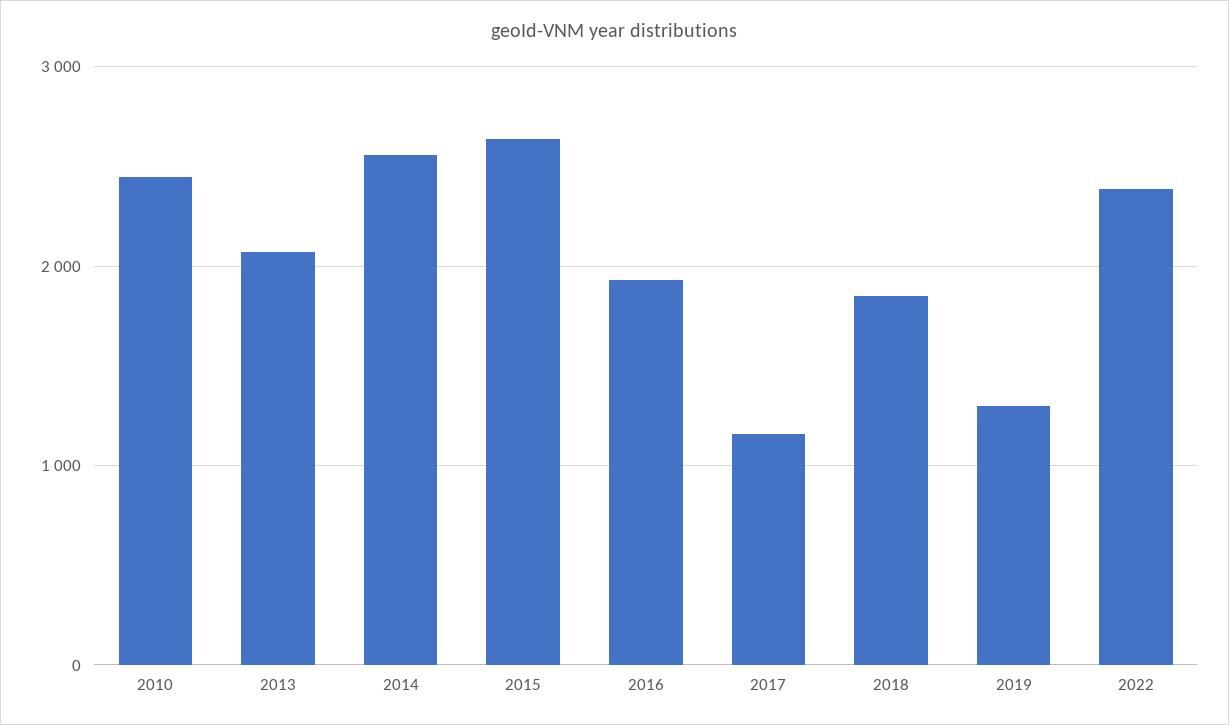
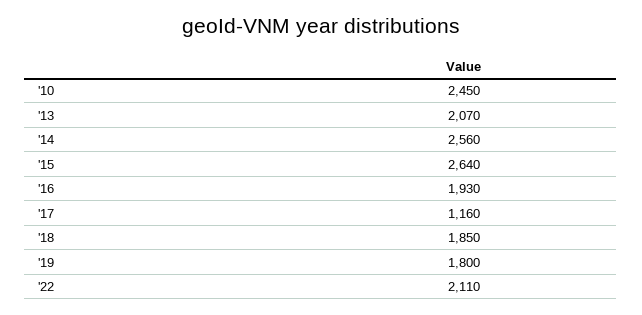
2019: 1300 -> 1800
2022: 2400 -> 2110

